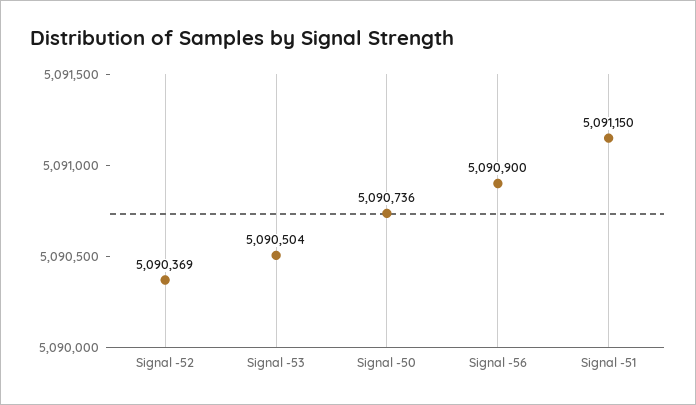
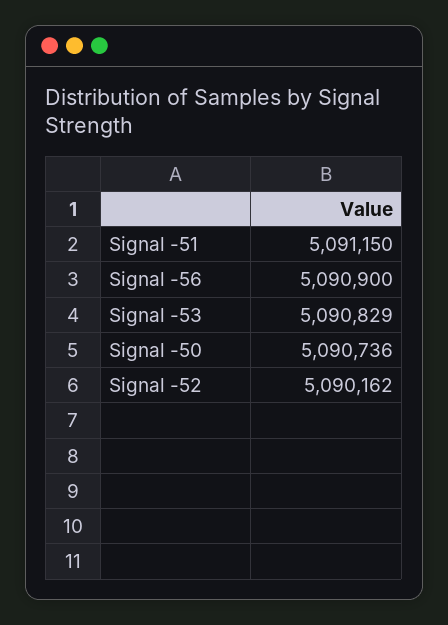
Signal -52: 5090369 -> 5090162
Signal -53: 5090504 -> 5090829

